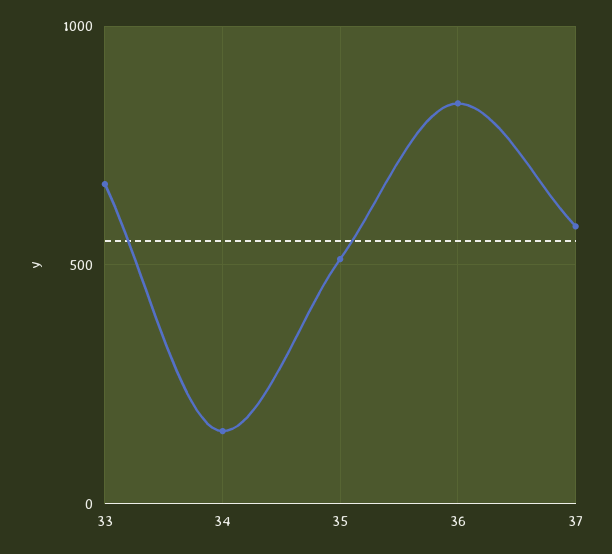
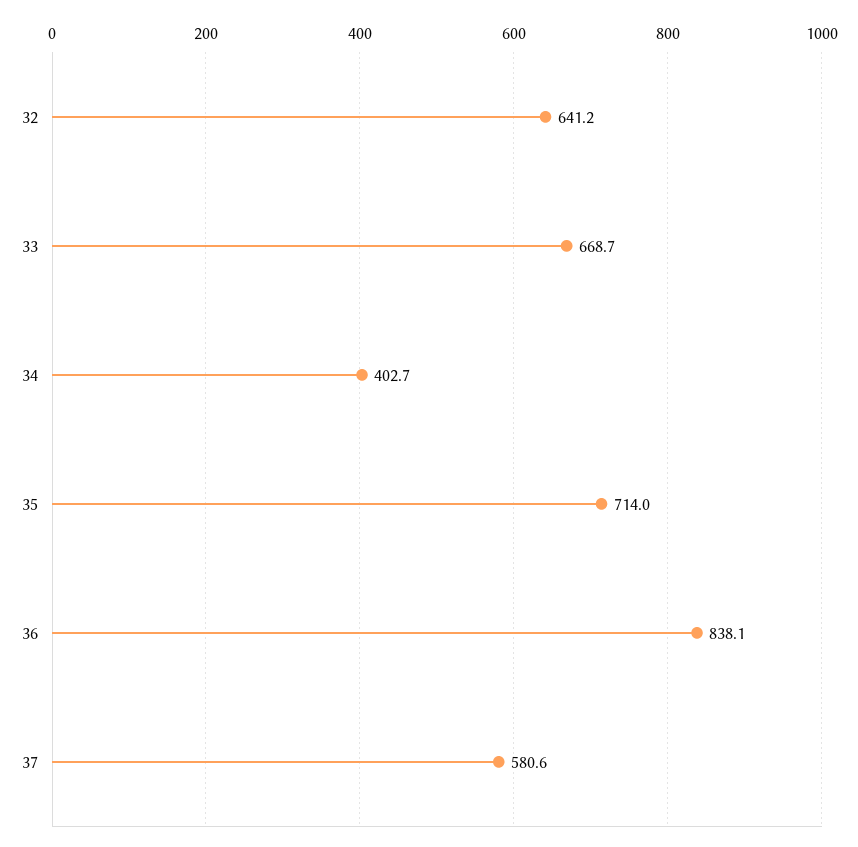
34: 150 -> 402.7
35: 500 -> 714
32: none -> 641.2

